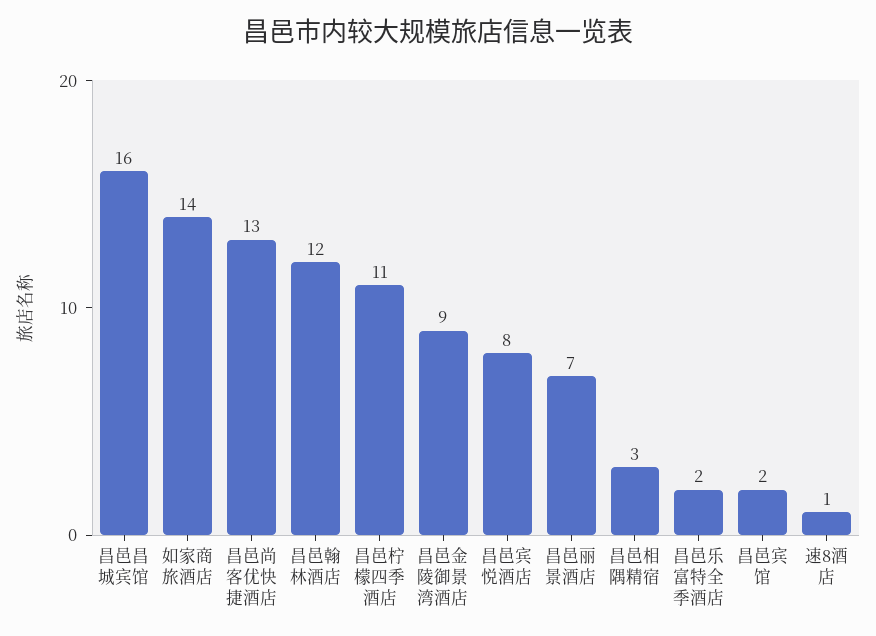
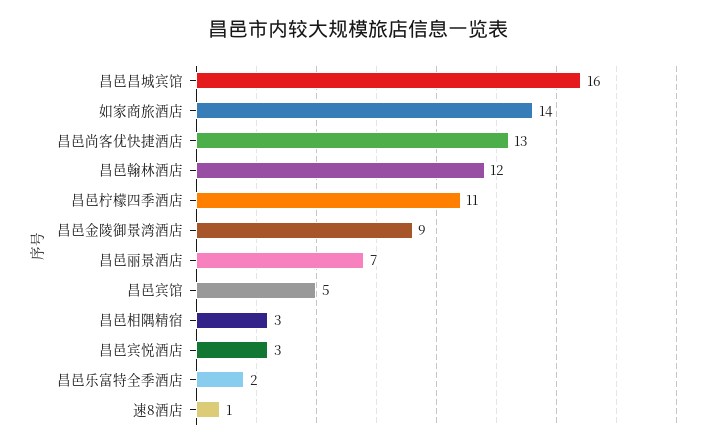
昌邑宾悦酒店: 8 -> 3
昌邑宾馆: 2 -> 5

